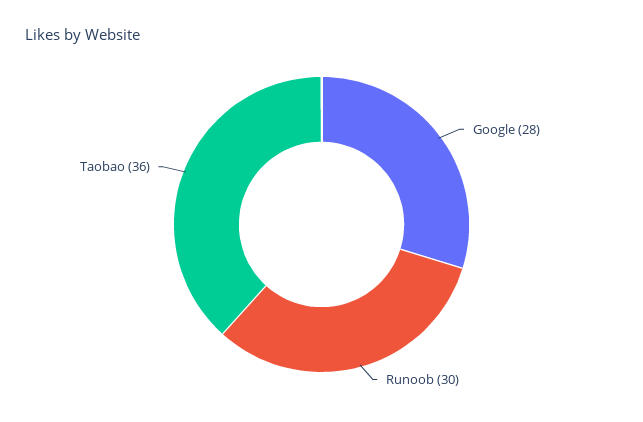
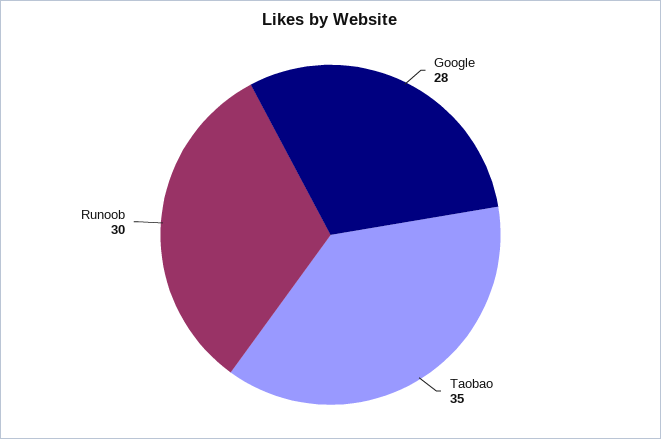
Taobao: 36 -> 35

